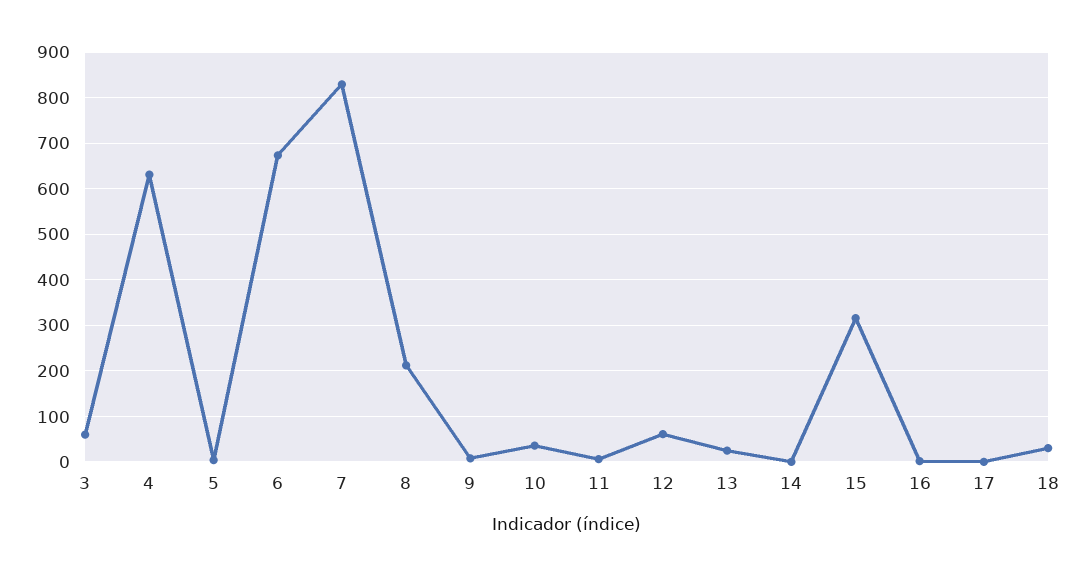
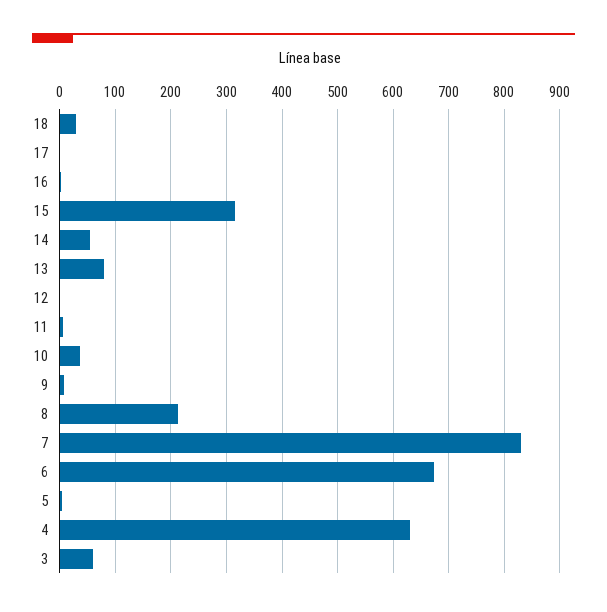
12: 60 -> 0
13: 20 -> 80
14: 0 -> 60

